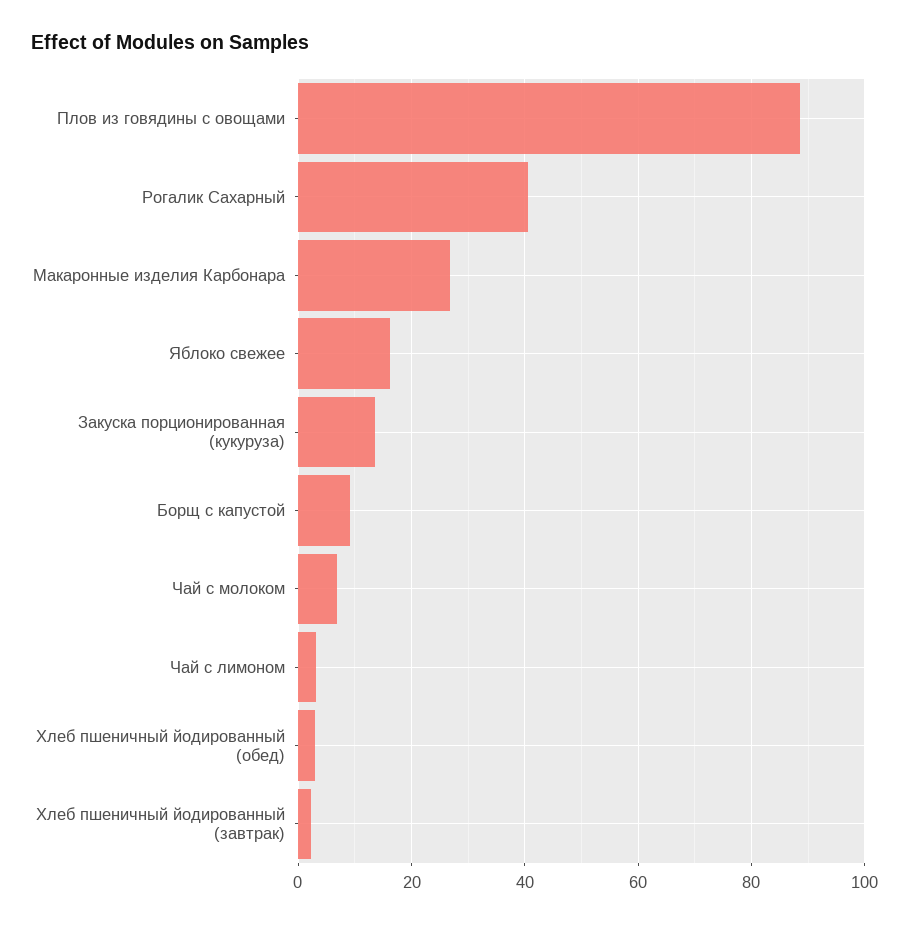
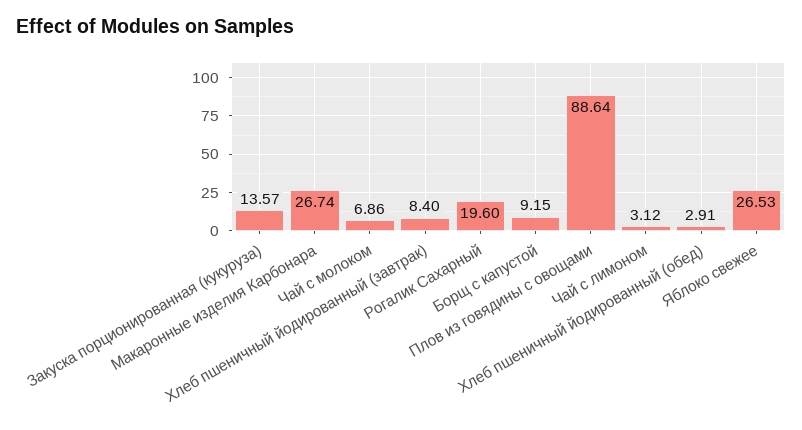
Рогалик Сахарный: 40 -> 19.6
Яблоко свежее: 16 -> 26.53
Хлеб пшеничный йодированный (завтрак): 2 -> 8.4

